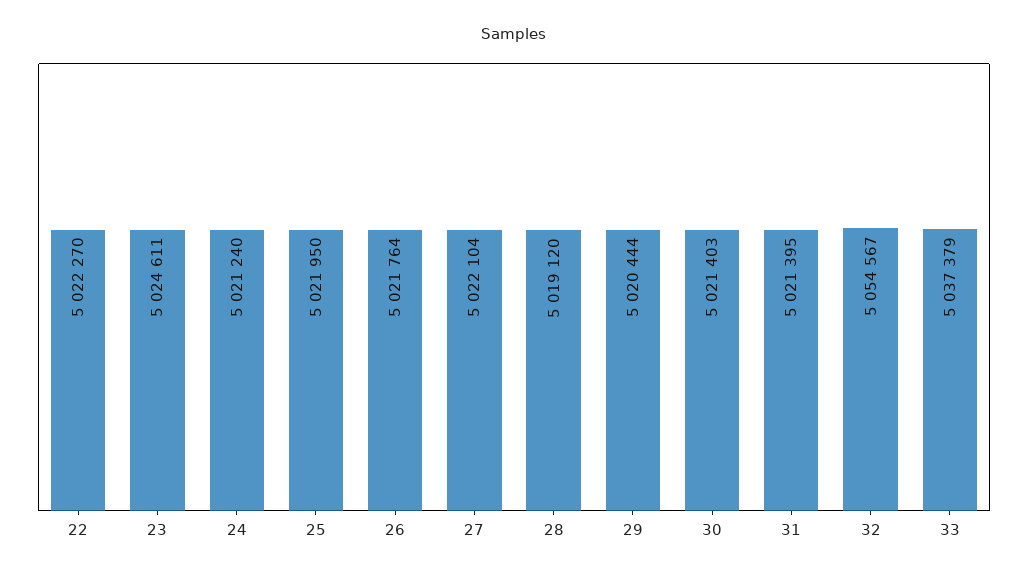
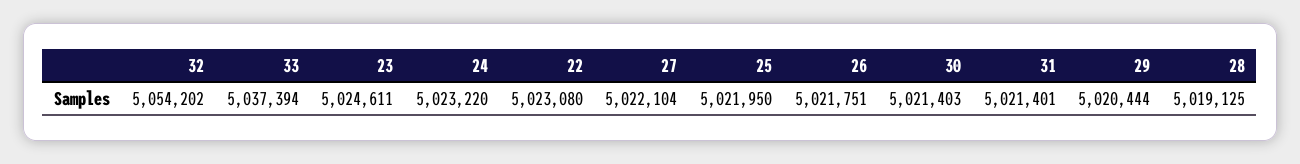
22: 5022270 -> 5023080
24: 5021240 -> 5023220
26: 5021764 -> 5021751
28: 5019120 -> 5019125
31: 5021395 -> 5021401
32: 5054567 -> 5054202
33: 5037379 -> 5037394

